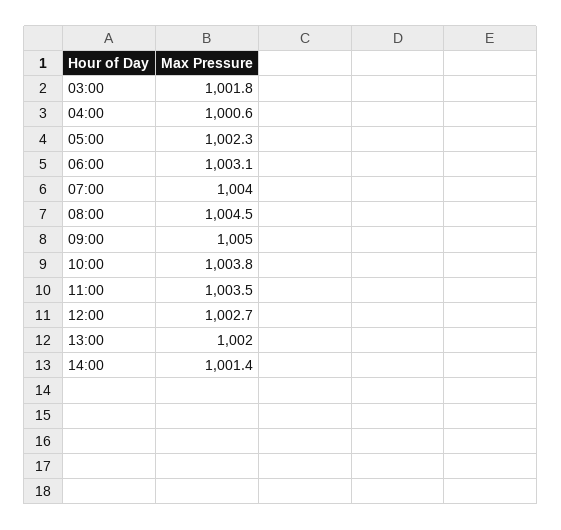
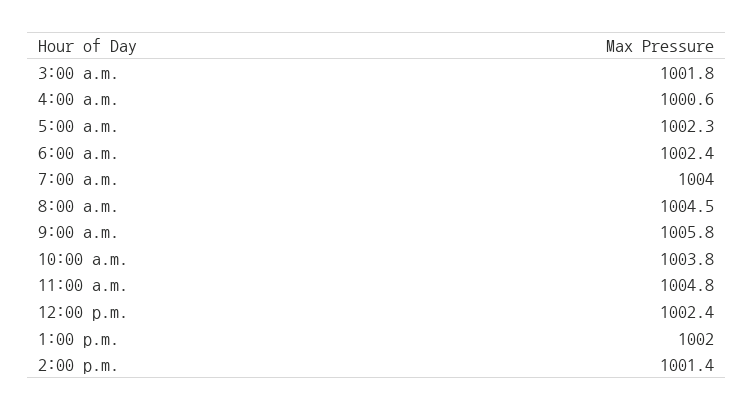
06:00: 1003.1 -> 1002.4
09:00: 1005 -> 1005.8
11:00: 1003.5 -> 1004.8
12:00: 1002.7 -> 1002.4

